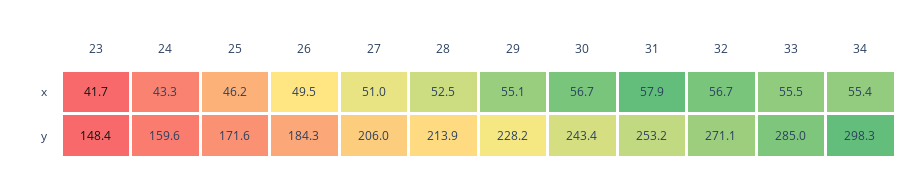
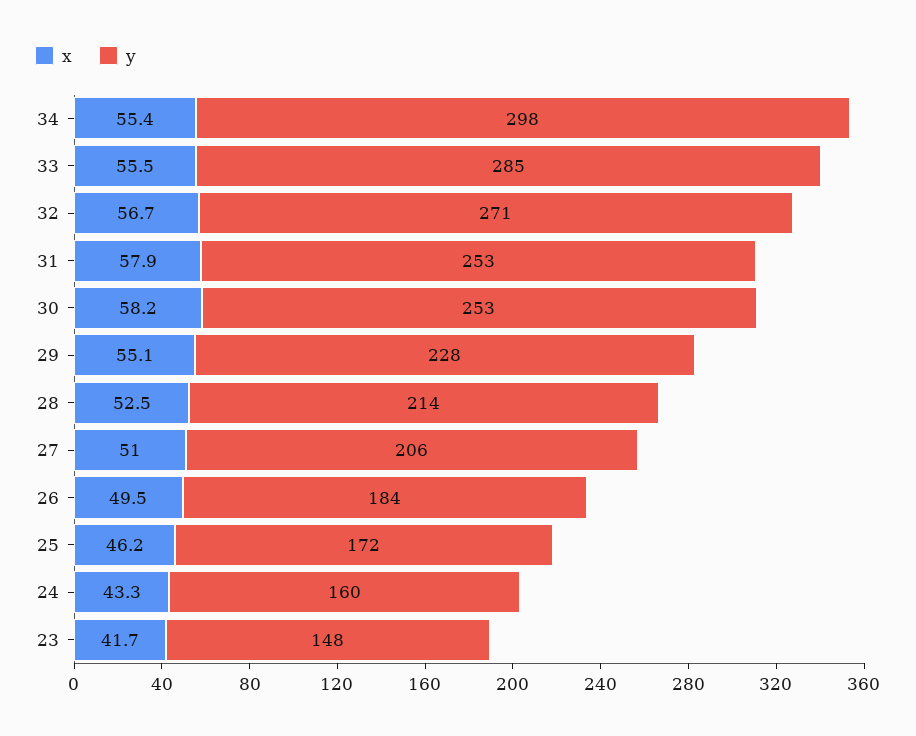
x, 30: 56.7 -> 58.2
y, 30: 243.4 -> 253

